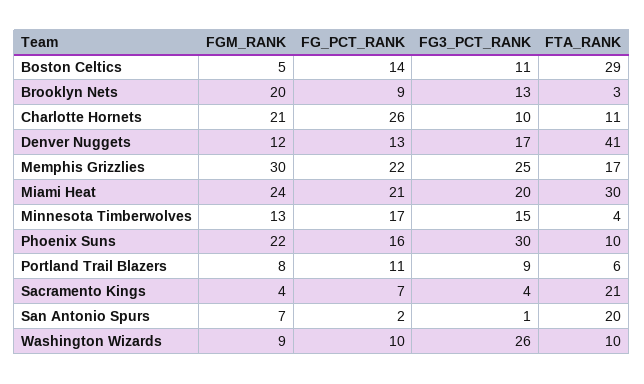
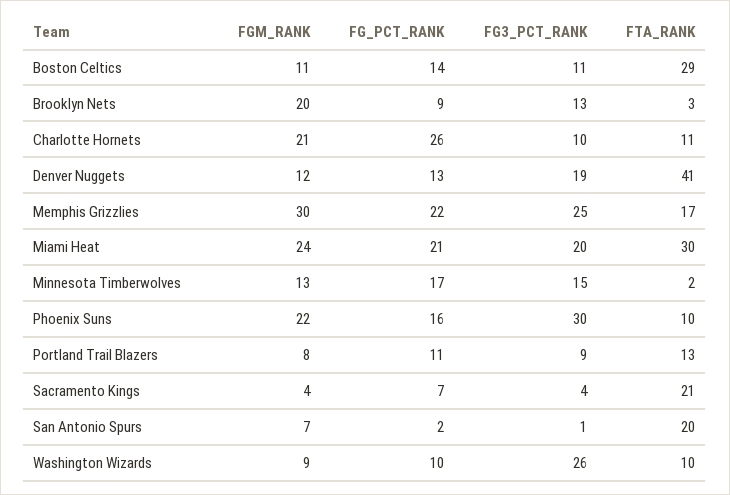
FGM_RANK, Boston Celtics: 5 -> 11
FG3_PCT_RANK, Denver Nuggets: 17 -> 19
FTA_RANK, Minnesota Timberwolves: 4 -> 2
FTA_RANK, Portland Trail Blazers: 6 -> 13

